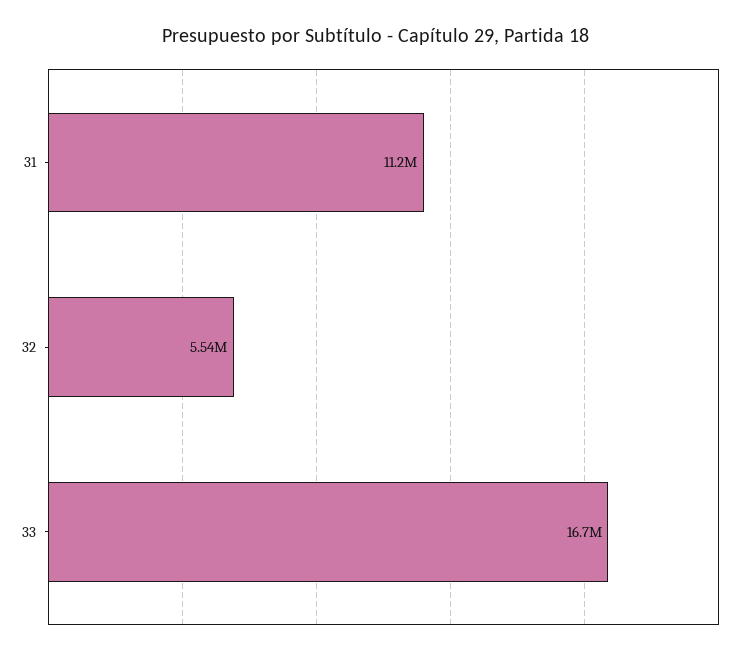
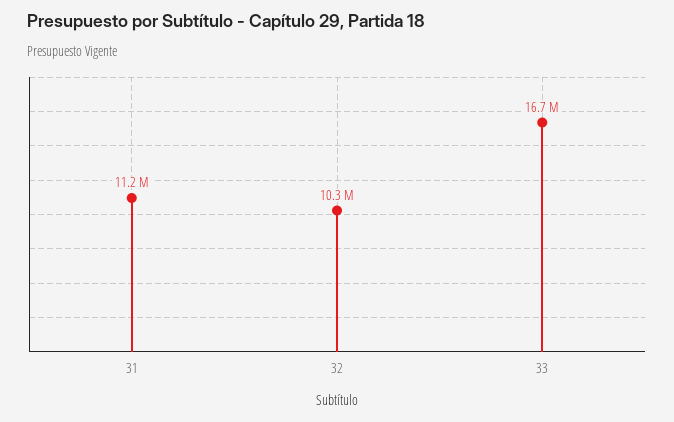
32: 5540000 -> 10300000

